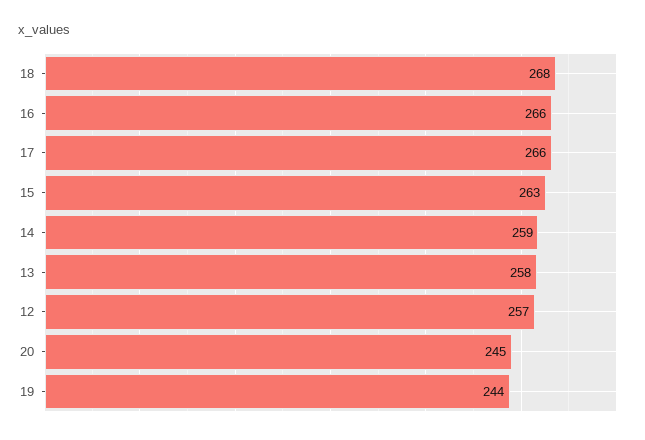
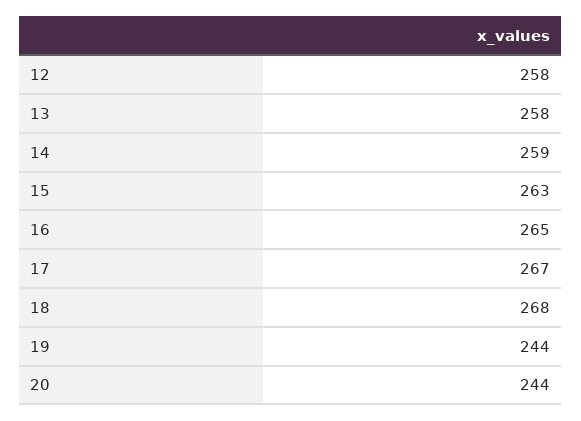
16: 266 -> 265
17: 266 -> 267
12: 257 -> 258
20: 245 -> 244

